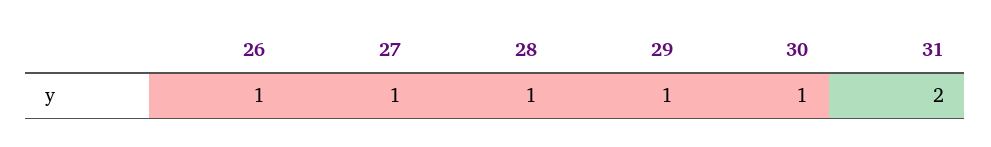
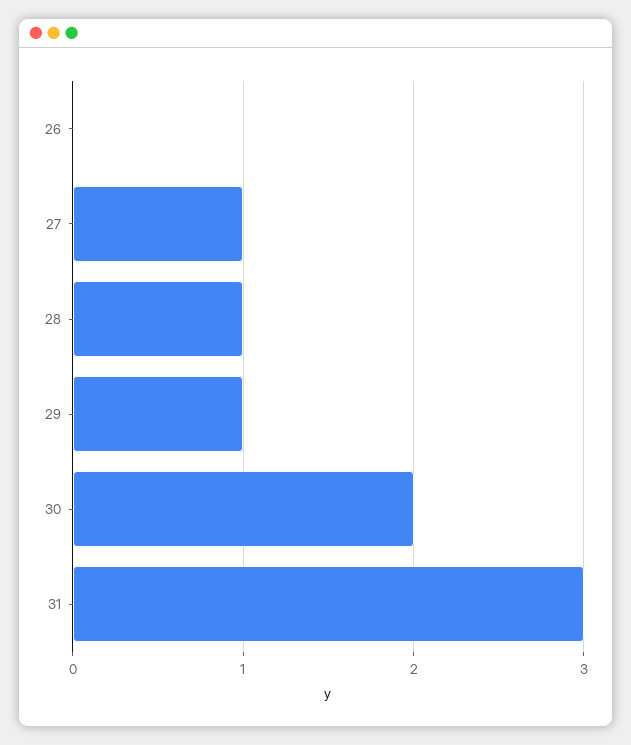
26: 1 -> 0
30: 1 -> 2
31: 2 -> 3

